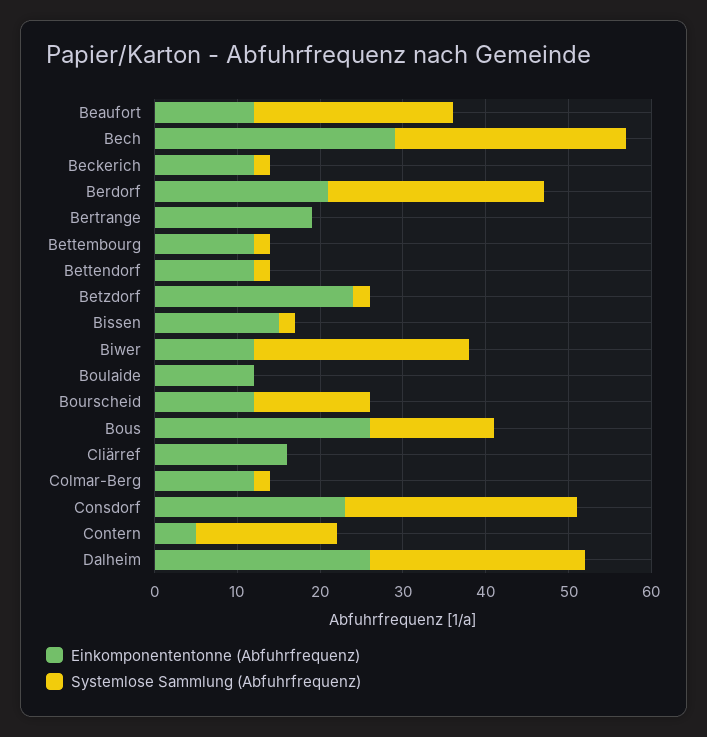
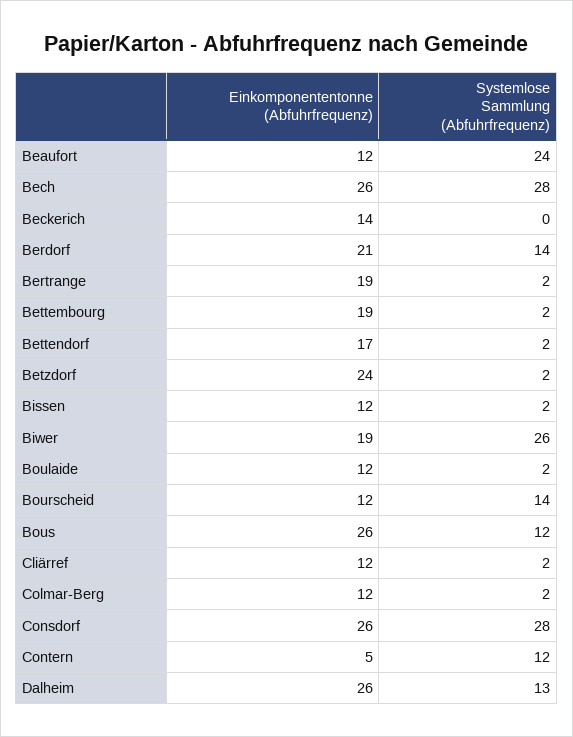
Einkomponententonne (Abfuhrfrequenz), Bech: 29 -> 26
Einkomponententonne (Abfuhrfrequenz), Beckerich: 12 -> 14
Systemlose Sammlung (Abfuhrfrequenz), Beckerich: 2 -> 0
Systemlose Sammlung (Abfuhrfrequenz), Berdorf: 26 -> 14
Systemlose Sammlung (Abfuhrfrequenz), Bertrange: 0 -> 2
Einkomponententonne (Abfuhrfrequenz), Bettembourg: 12 -> 19
Einkomponententonne (Abfuhrfrequenz), Bettendorf: 12 -> 17
Einkomponententonne (Abfuhrfrequenz), Bissen: 15 -> 12
Einkomponententonne (Abfuhrfrequenz), Biwer: 12 -> 19
Systemlose Sammlung (Abfuhrfrequenz), Boulaide: 0 -> 2
Systemlose Sammlung (Abfuhrfrequenz), Bous: 15 -> 12
Einkomponententonne (Abfuhrfrequenz), Cliärref: 16 -> 12
Systemlose Sammlung (Abfuhrfrequenz), Cliärref: 0 -> 2
Einkomponententonne (Abfuhrfrequenz), Consdorf: 23 -> 26
Systemlose Sammlung (Abfuhrfrequenz), Contern: 17 -> 12
Systemlose Sammlung (Abfuhrfrequenz), Dalheim: 26 -> 13

